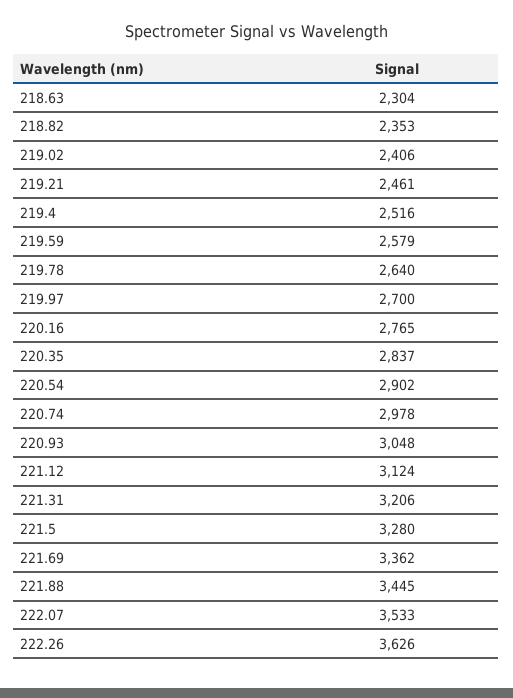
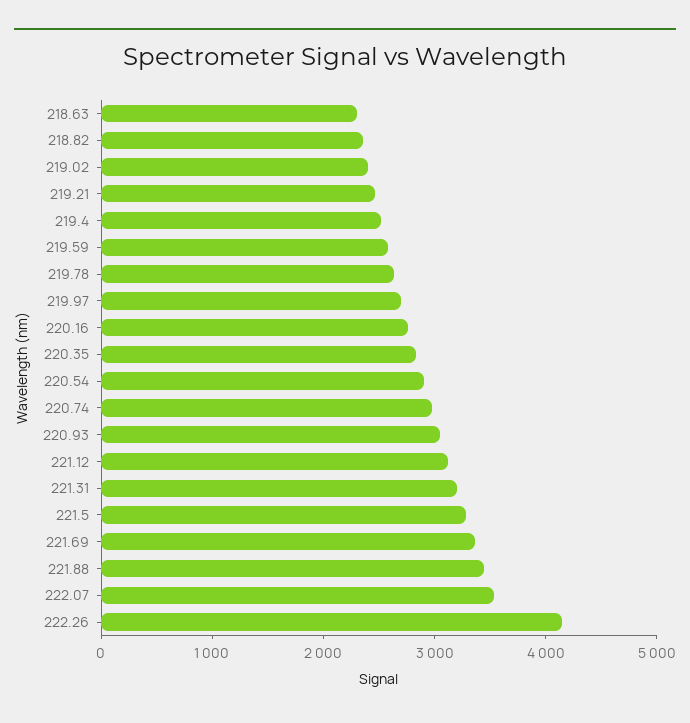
222.26: 3626 -> 4200

